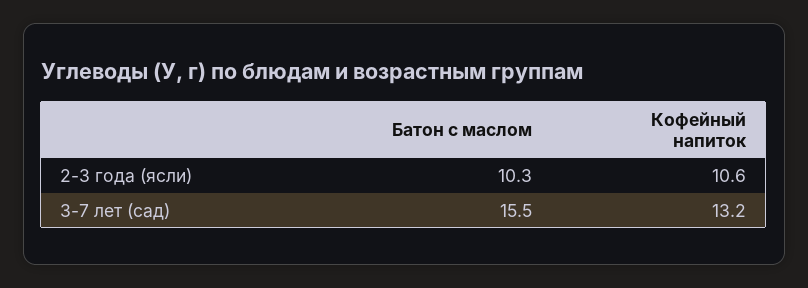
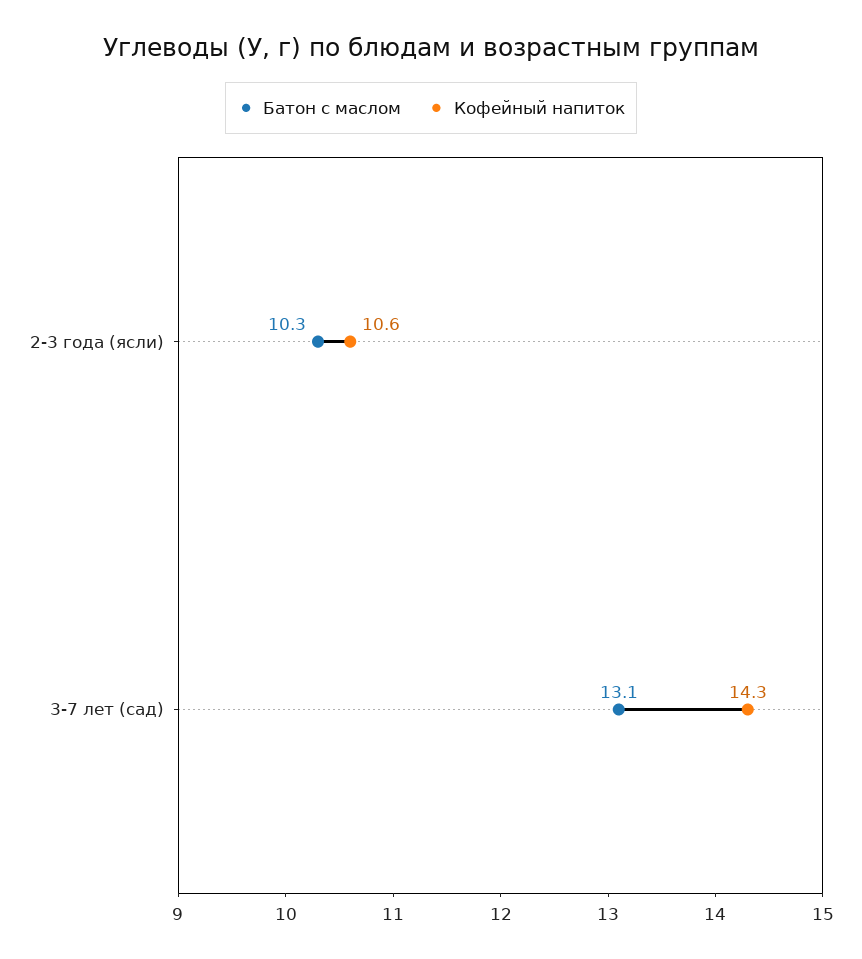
Батон с маслом, 3-7 лет (сад): 15.5 -> 13.1
Кофейный напиток, 3-7 лет (сад): 13.2 -> 14.3

